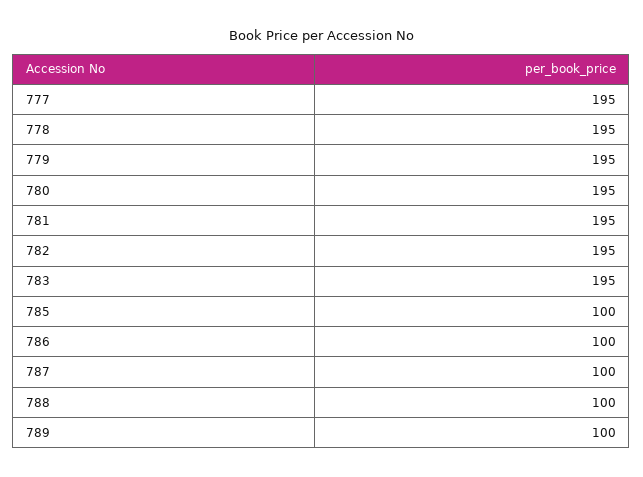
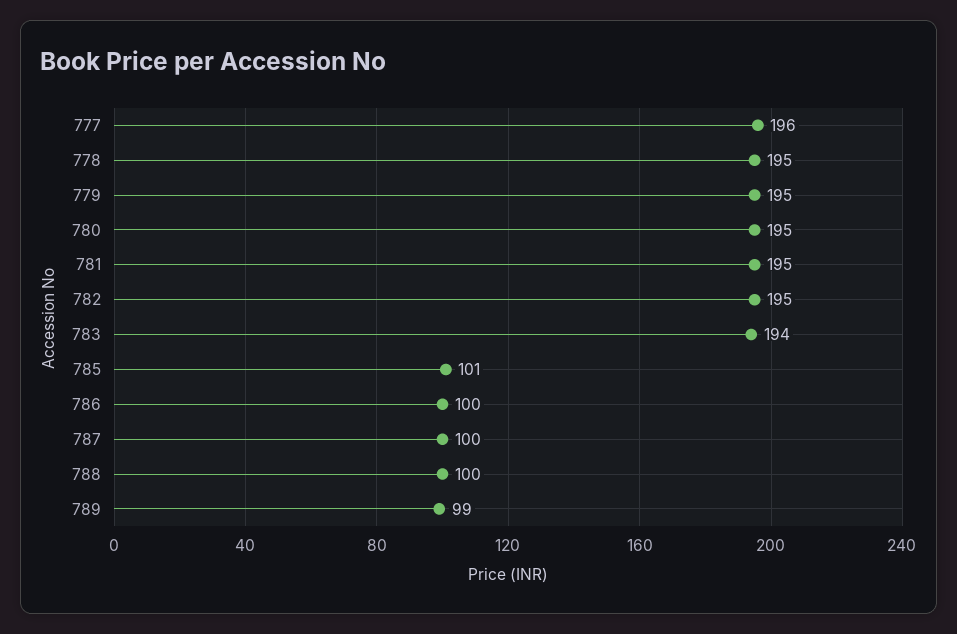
777: 195 -> 196
783: 195 -> 194
785: 100 -> 101
789: 100 -> 99

